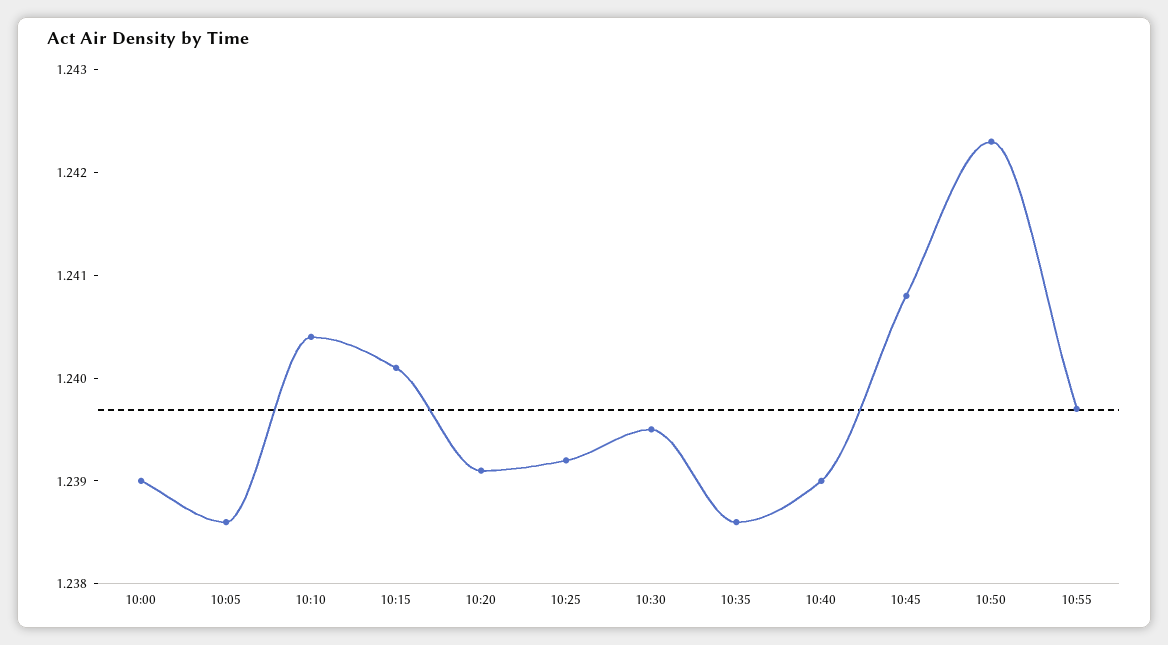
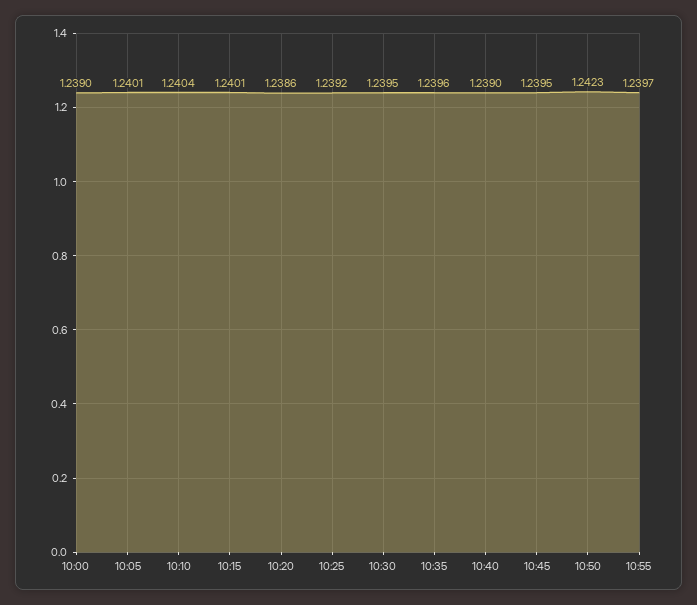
10:05: 1.2386 -> 1.2401
10:20: 1.2391 -> 1.2386
10:35: 1.2386 -> 1.2396
10:45: 1.2408 -> 1.2395

